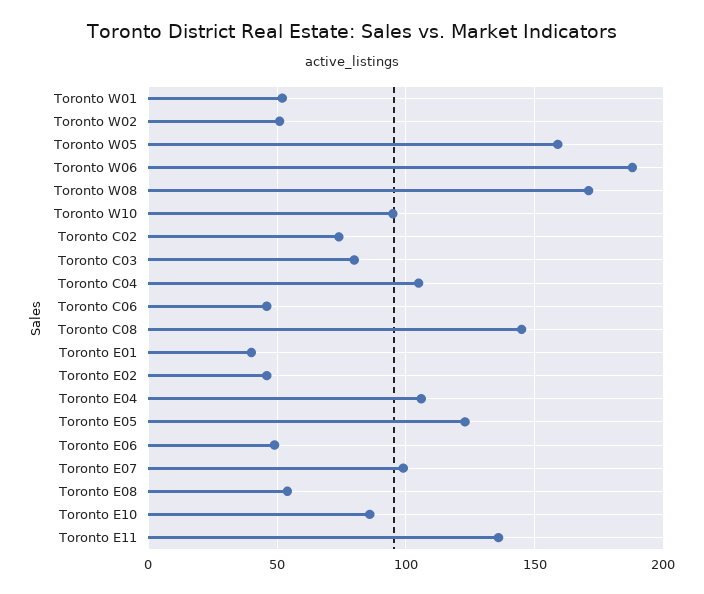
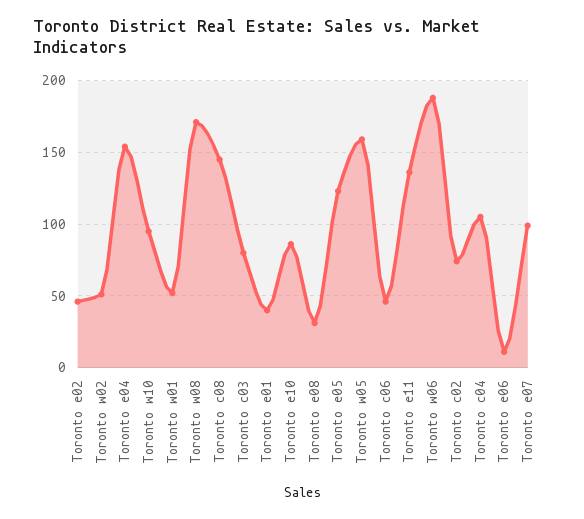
Toronto E04: 105 -> 155
Toronto E06: 50 -> 10
Toronto E08: 55 -> 30

